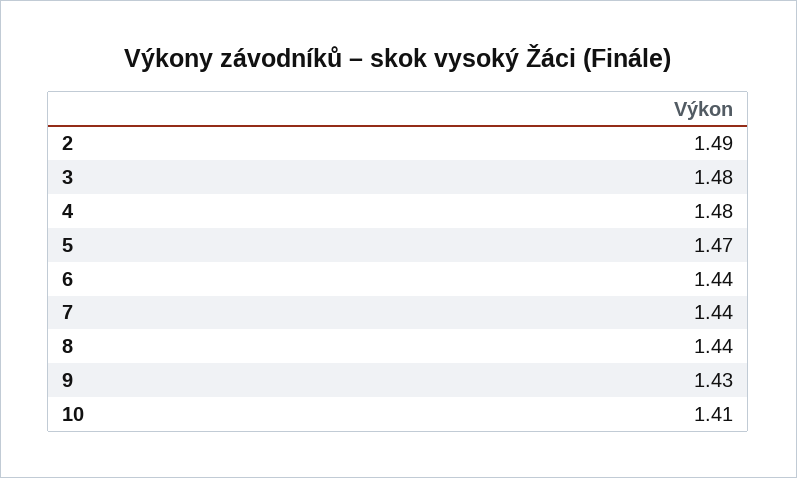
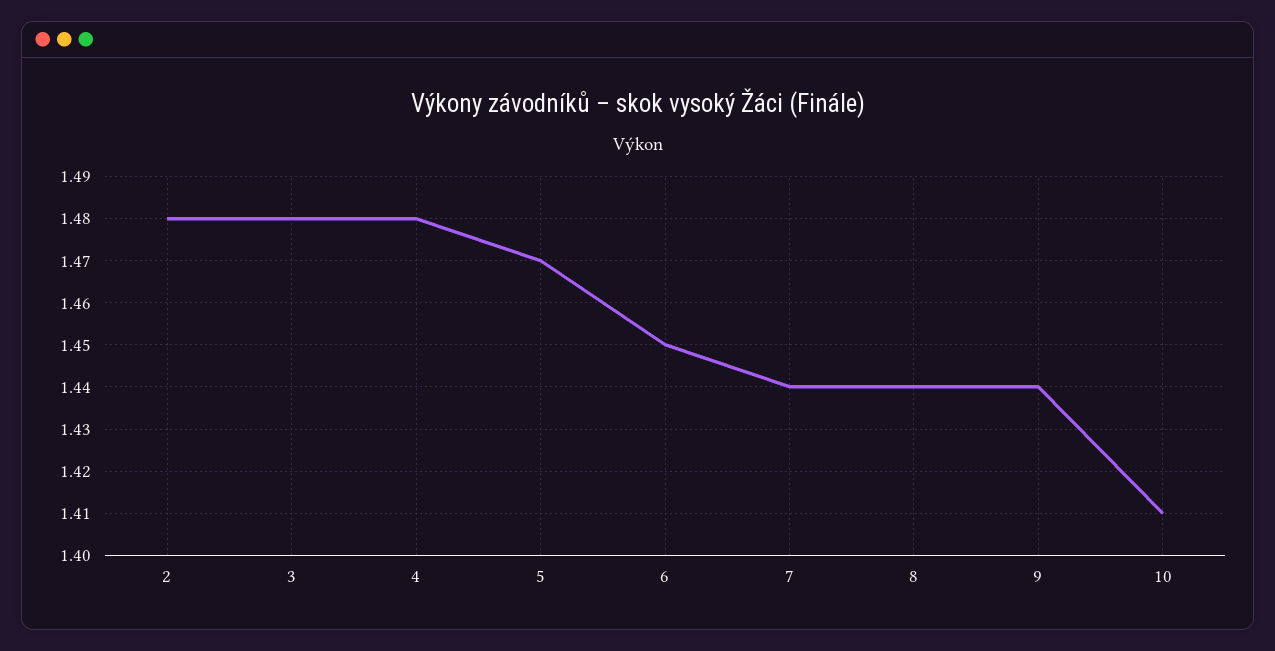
2: 1.49 -> 1.48
6: 1.44 -> 1.45
9: 1.43 -> 1.44

